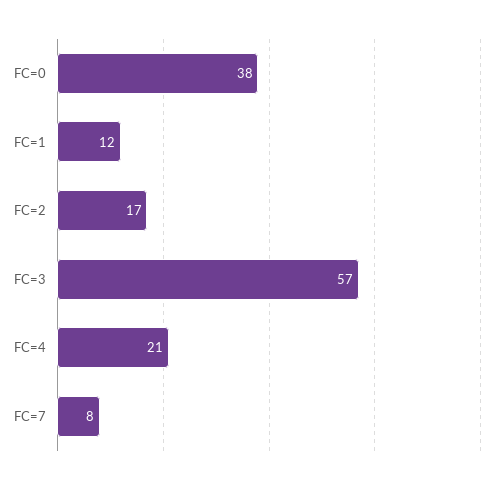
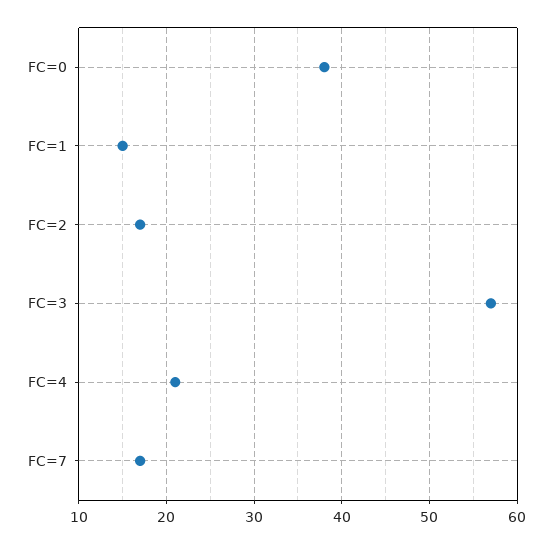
FC=1: 12 -> 15
FC=7: 8 -> 17

